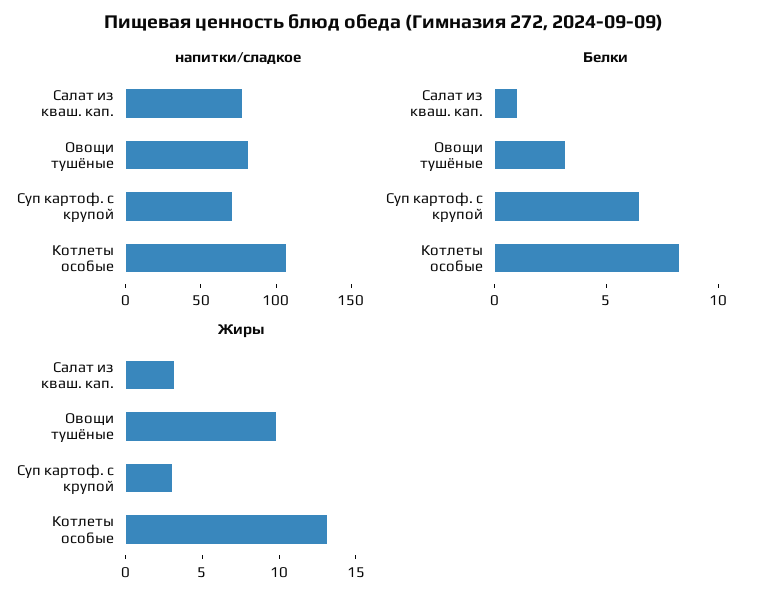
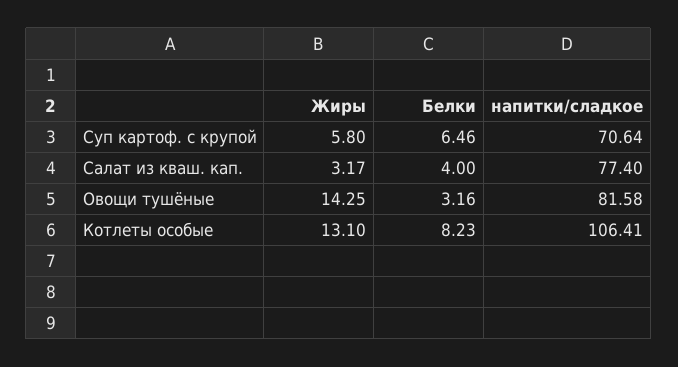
Белки, Салат из кваш. кап.: 1 -> 4
Жиры, Овощи тушёные: 10 -> 14.25
Жиры, Суп картоф. с крупой: 3 -> 5.8

